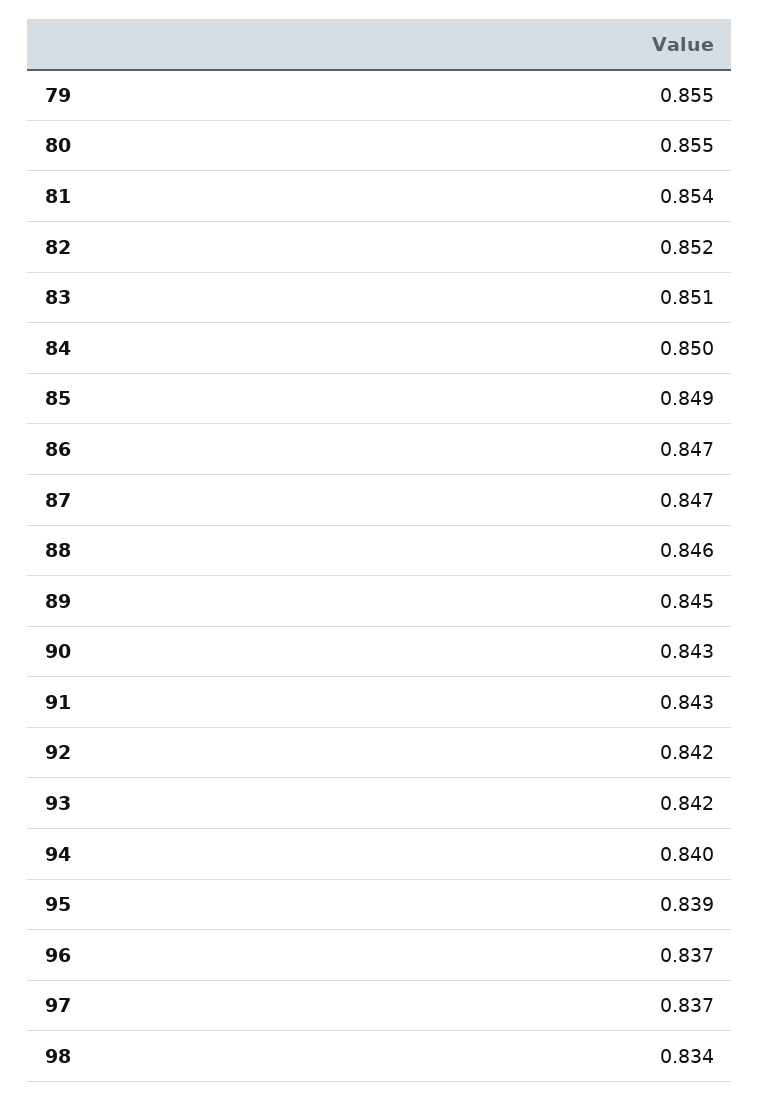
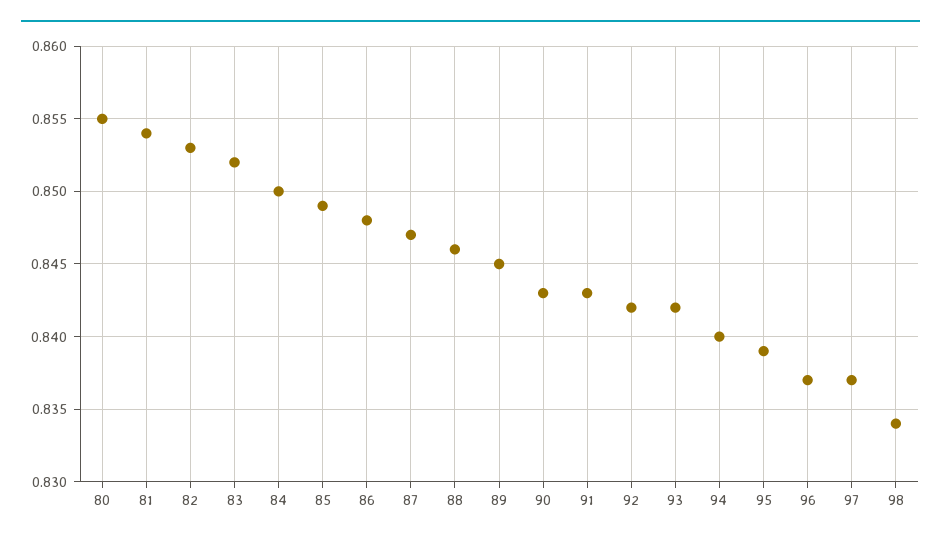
79: 0.855 -> none
82: 0.852 -> 0.853
83: 0.851 -> 0.852
86: 0.847 -> 0.848

